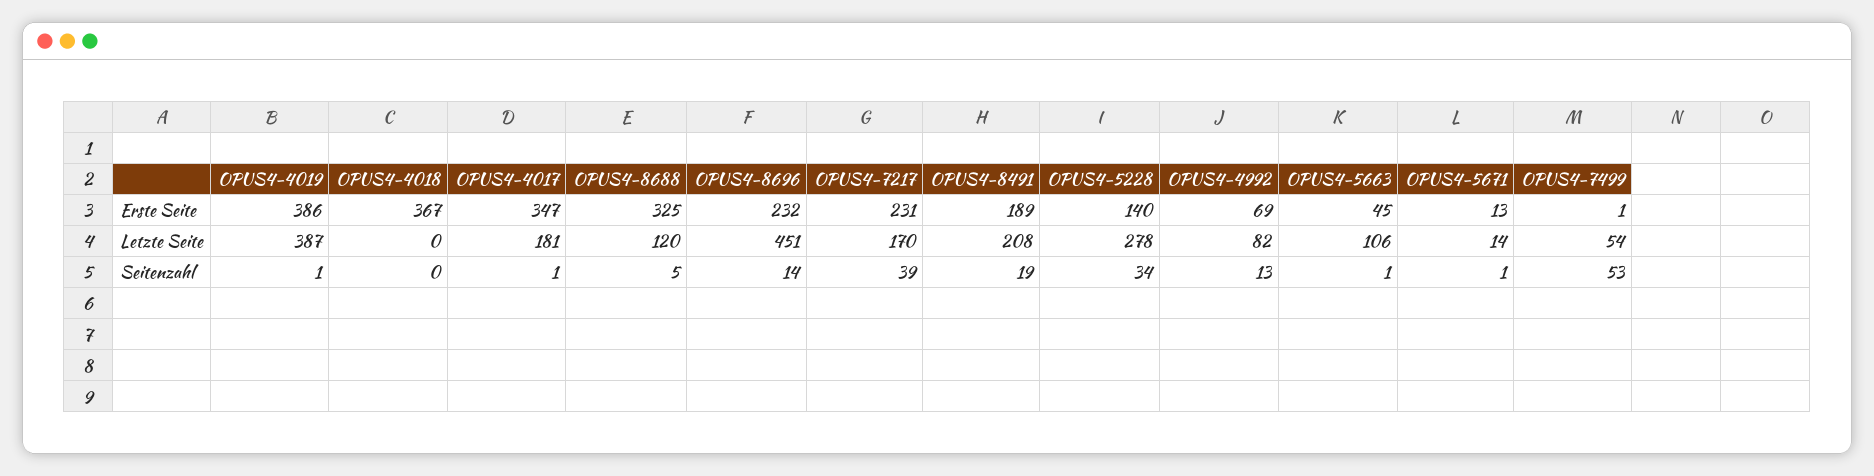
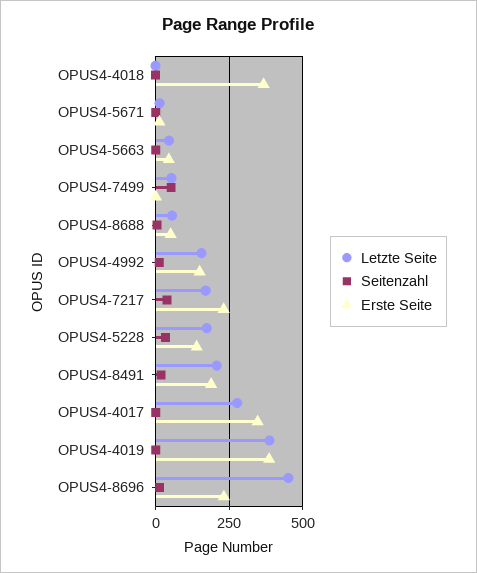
Erste Seite, OPUS4-8688: 325 -> 50
Erste Seite, OPUS4-4992: 69 -> 150
Letzte Seite, OPUS4-4017: 181 -> 275
Letzte Seite, OPUS4-8688: 120 -> 50
Letzte Seite, OPUS4-5228: 278 -> 175
Letzte Seite, OPUS4-4992: 82 -> 150
Letzte Seite, OPUS4-5663: 106 -> 50

